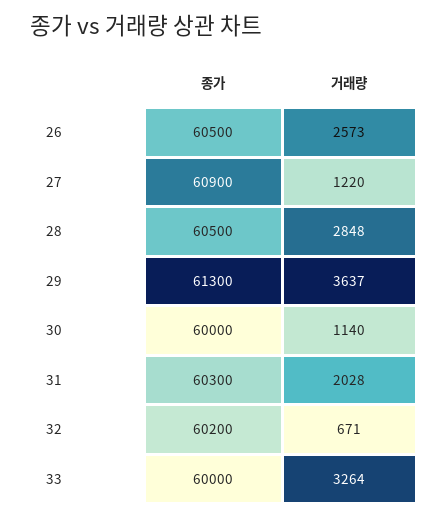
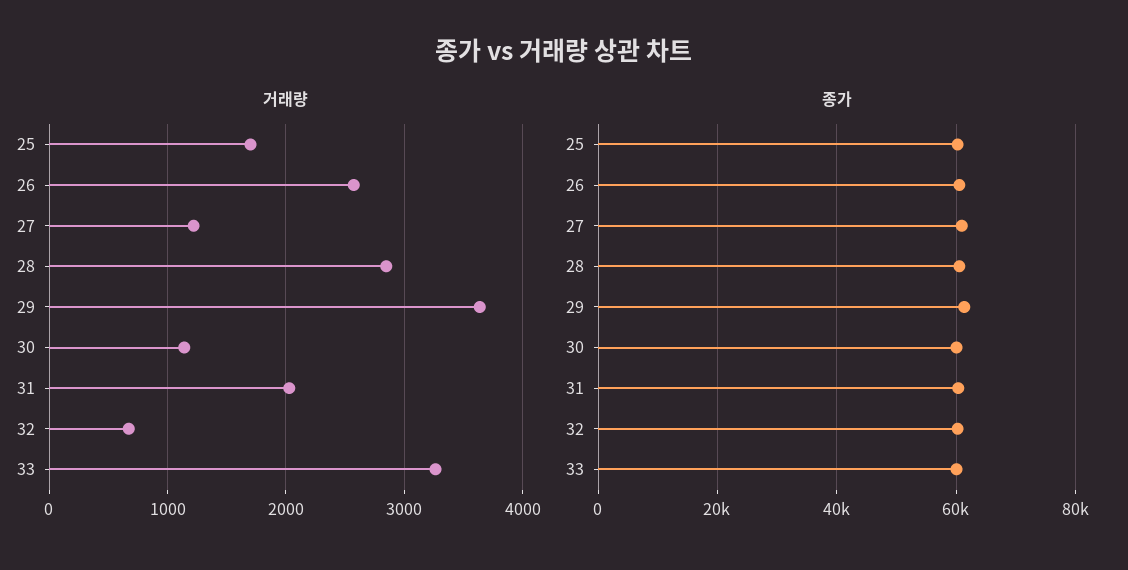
거래량, 25: none -> 1700
종가, 25: none -> 60000

